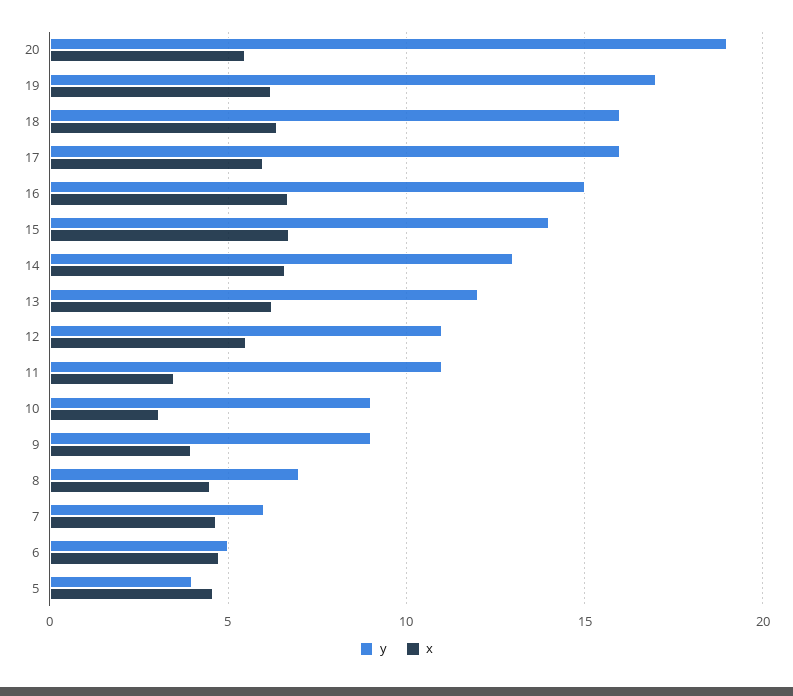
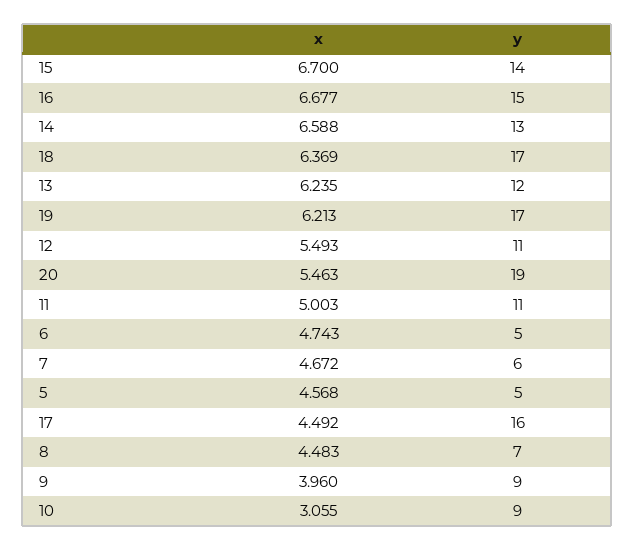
y, 18: 16 -> 17
x, 17: 6 -> 4.492
x, 11: 3.5 -> 5.003
y, 5: 4 -> 5

